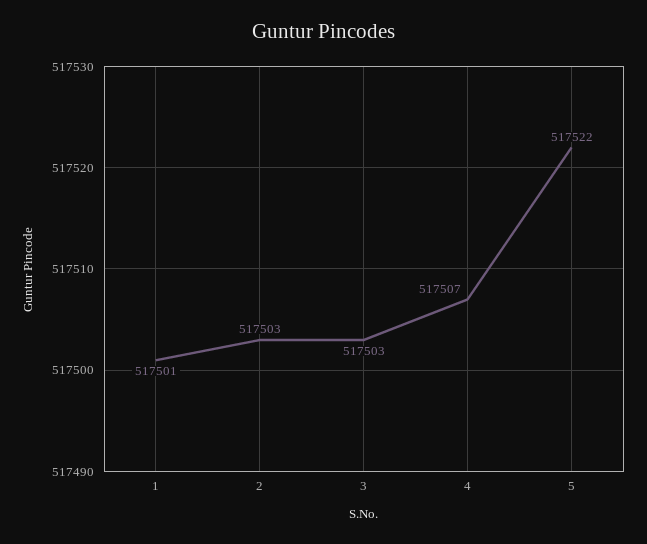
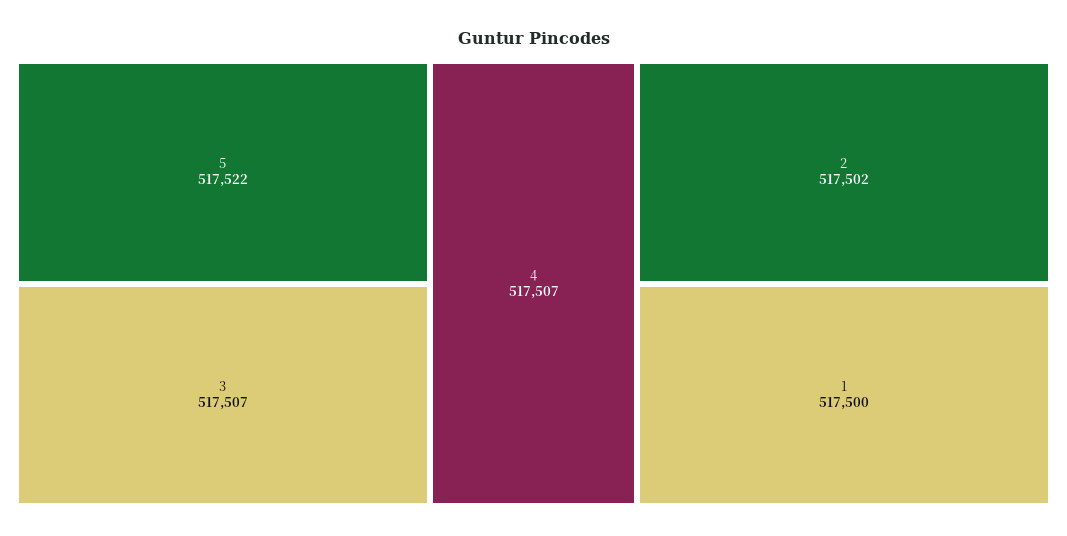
1: 517501 -> 517500
2: 517503 -> 517502
3: 517503 -> 517507

